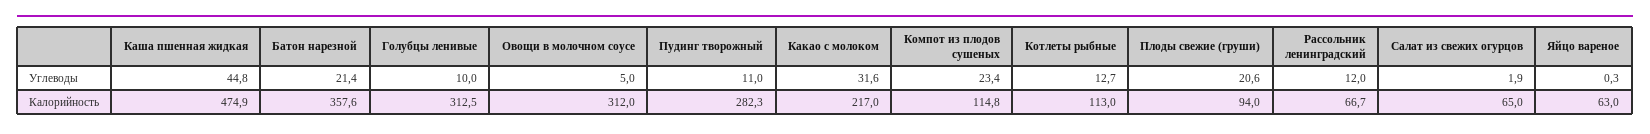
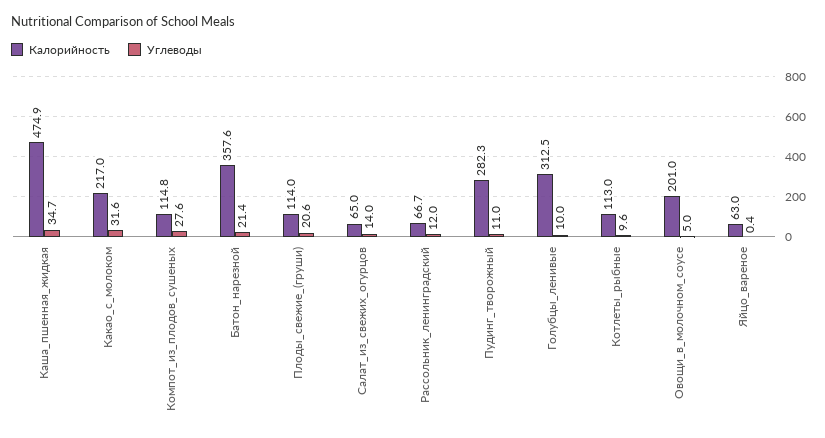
Углеводы, Каша пшенная жидкая: 44.8 -> 34.7
Углеводы, Компот из плодов сушеных: 23.4 -> 27.6
Углеводы, Котлеты рыбные: 12.7 -> 9.6
Углеводы, Салат из свежих огурцов: 1.9 -> 14
Углеводы, Яйцо вареное: 0.3 -> 0.4
Калорийность, Овощи в молочном соусе: 312 -> 201
Калорийность, Плоды свежие (груши): 94 -> 114

